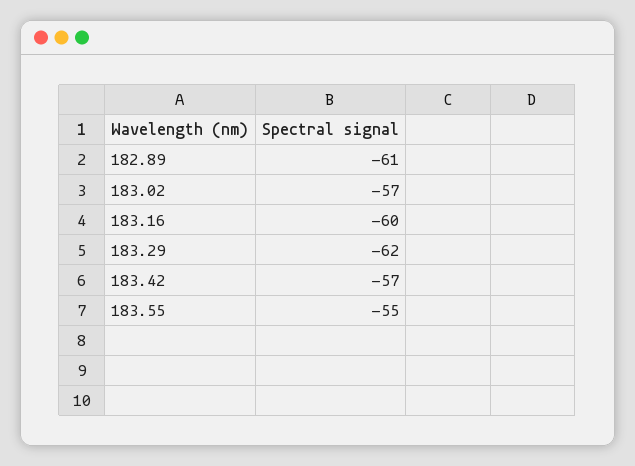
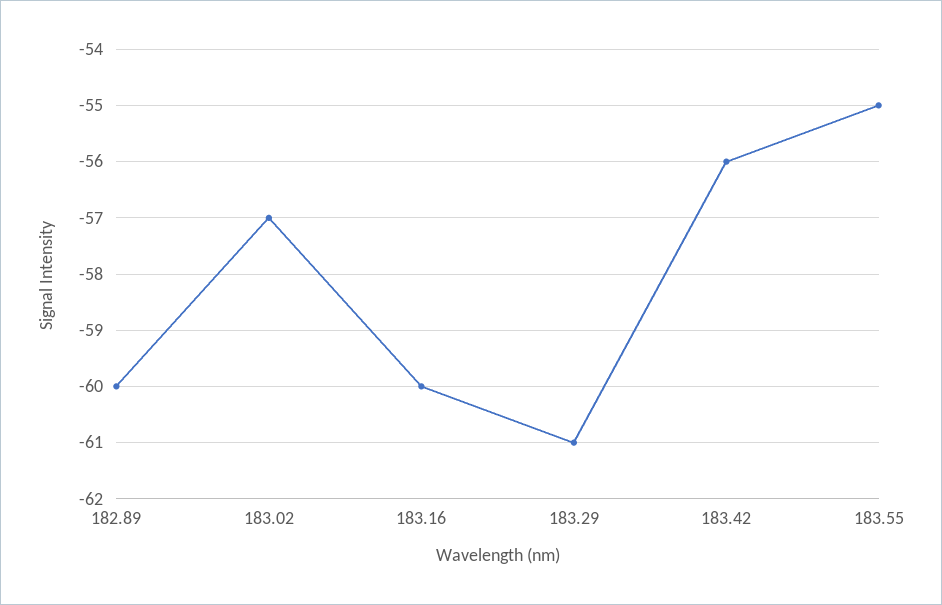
182.89: -61 -> -60
183.29: -62 -> -61
183.42: -57 -> -56

